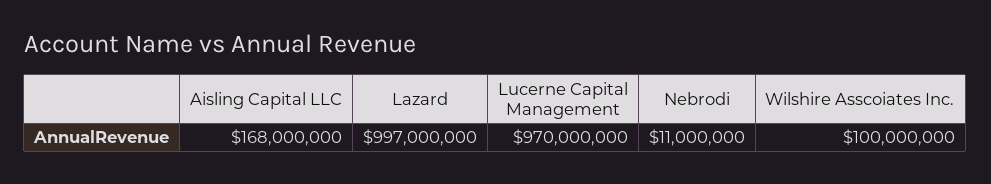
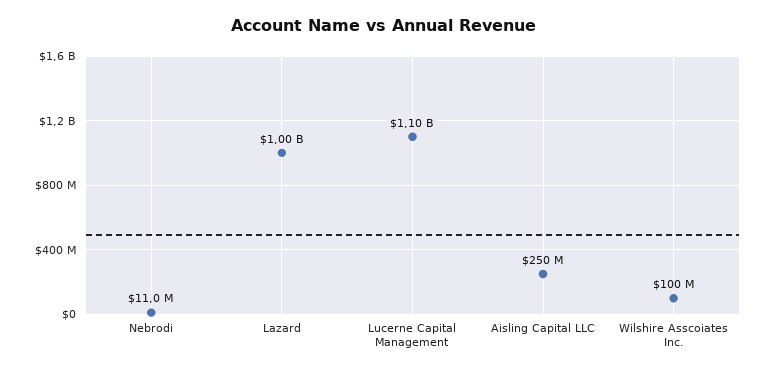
Aisling Capital LLC: 168000000 -> 250000000
Lazard: 997000000 -> 1000000000
Lucerne Capital Management: 970000000 -> 1100000000

